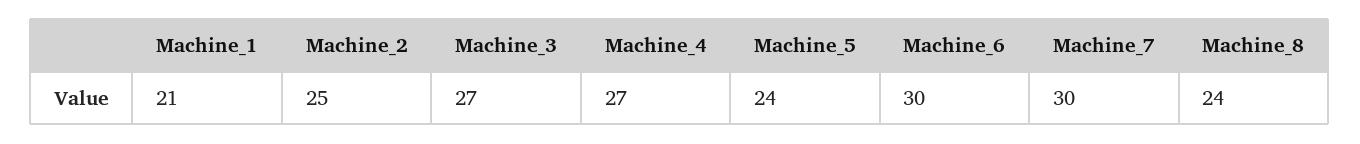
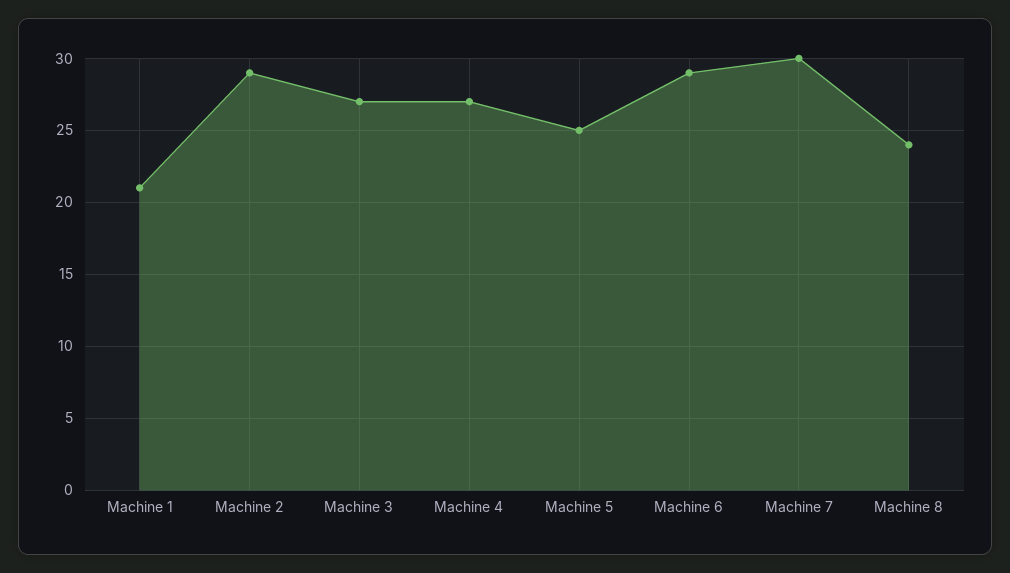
Machine_2: 25 -> 29
Machine_5: 24 -> 25
Machine_6: 30 -> 29

